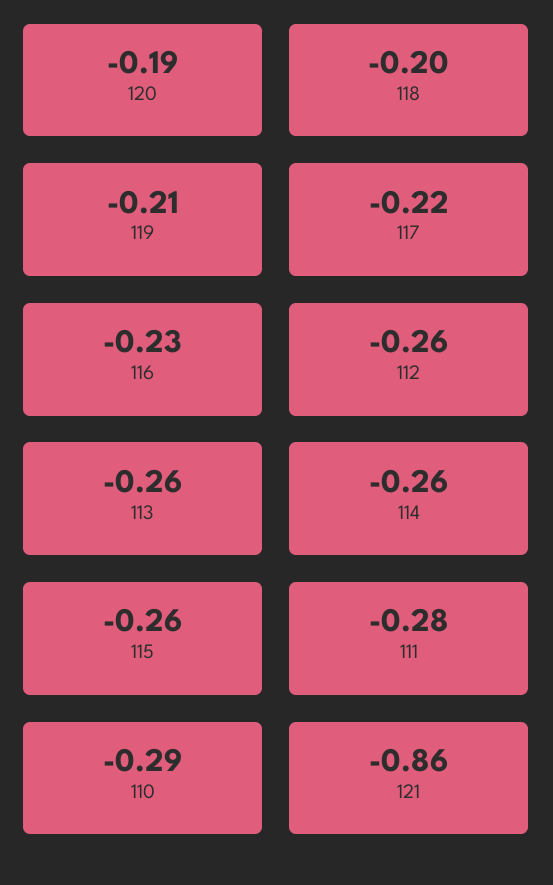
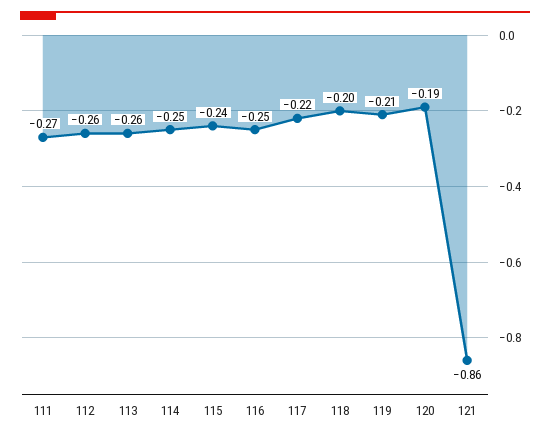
116: -0.23 -> -0.25
114: -0.26 -> -0.25
115: -0.26 -> -0.24
111: -0.28 -> -0.27
110: -0.29 -> none

